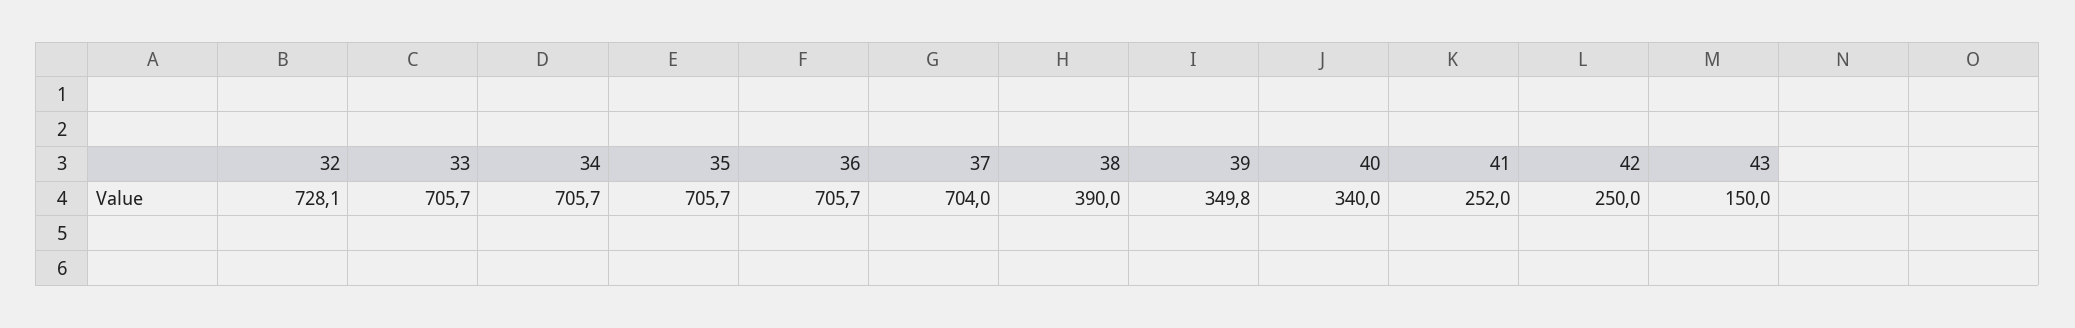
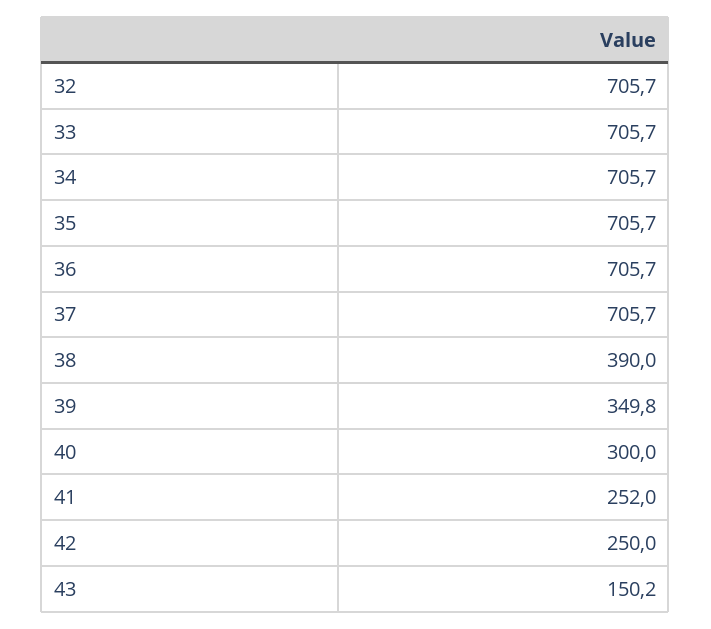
32: 728.1 -> 705.7
37: 704 -> 705.7
40: 340 -> 300
43: 150 -> 150.2

